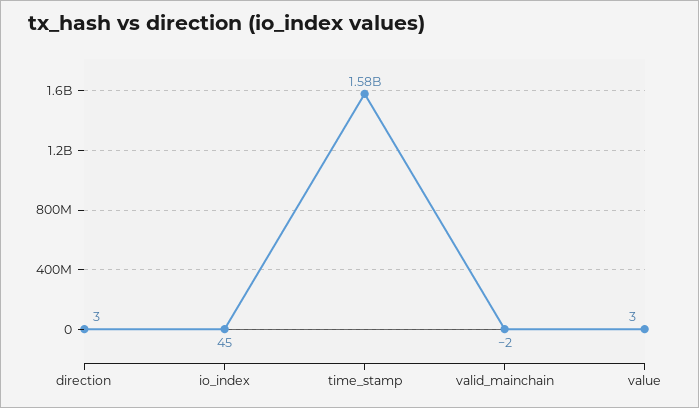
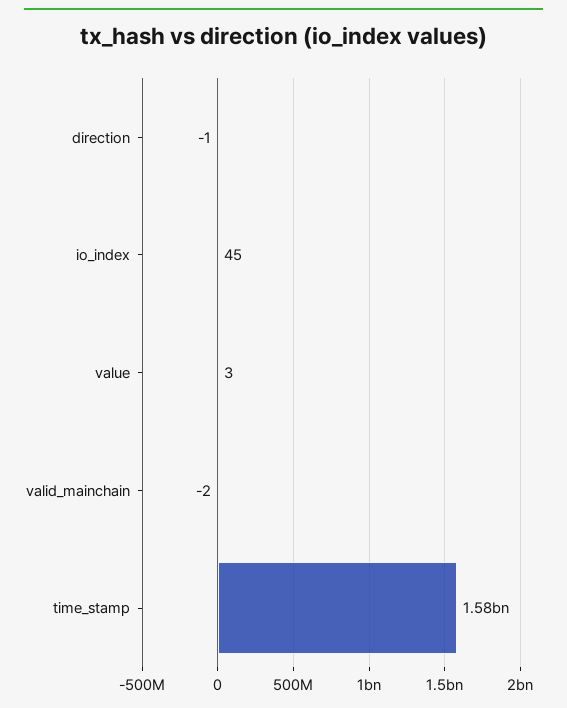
direction: 3 -> -1

